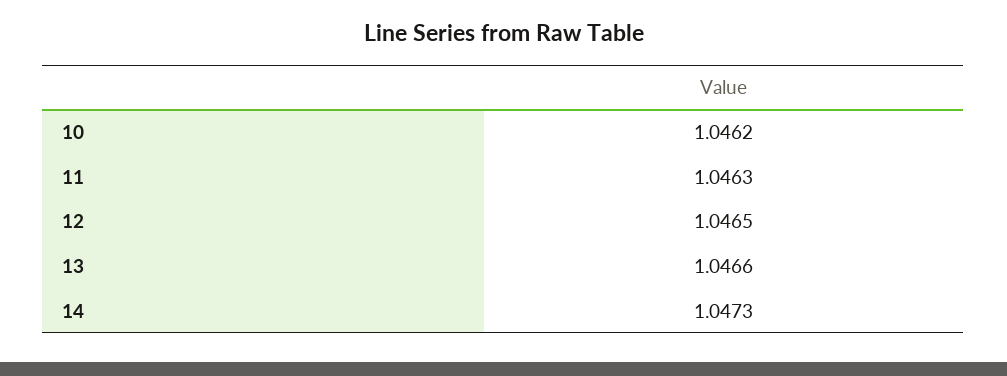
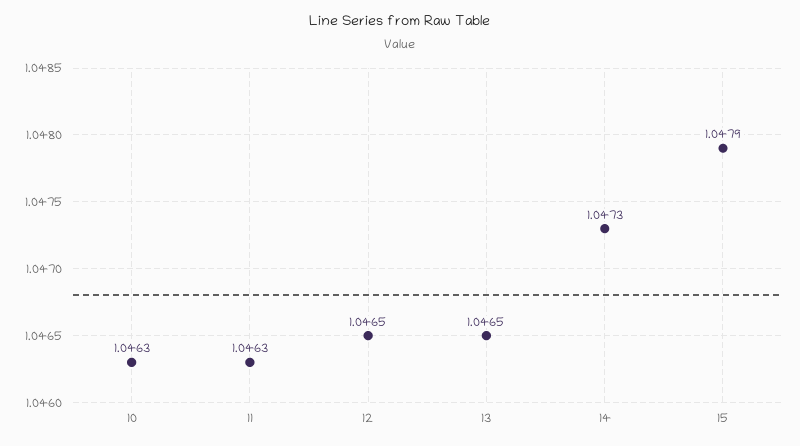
10: 1.0462 -> 1.0463
13: 1.0466 -> 1.0465
15: none -> 1.0479

